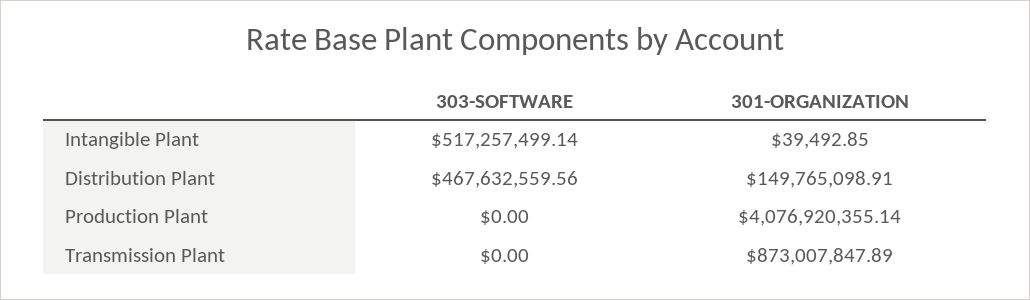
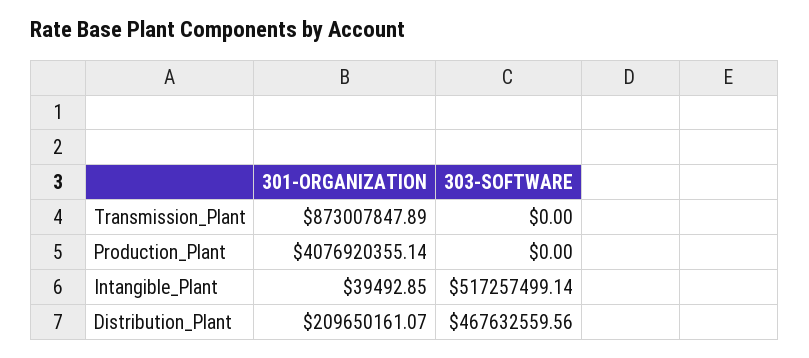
301-ORGANIZATION, Distribution Plant: 149765098.91 -> 209650161.07

